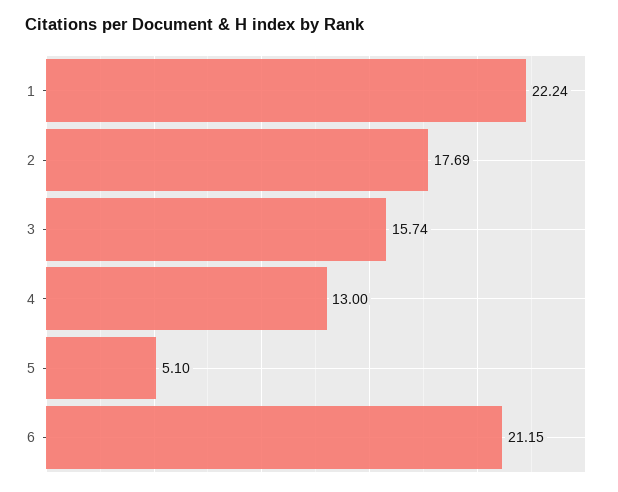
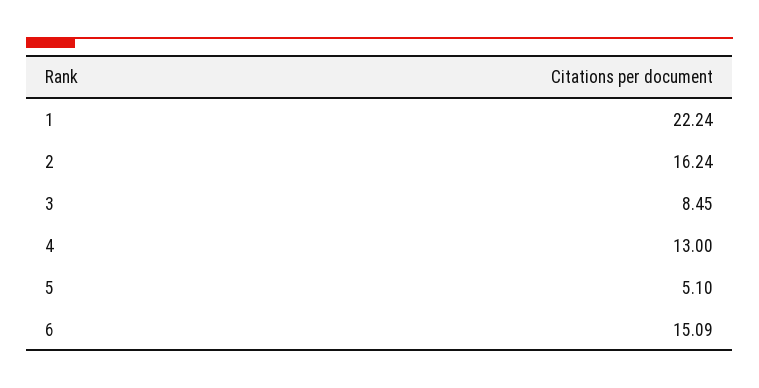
2: 17.69 -> 16.24
3: 15.74 -> 8.45
6: 21.15 -> 15.09

